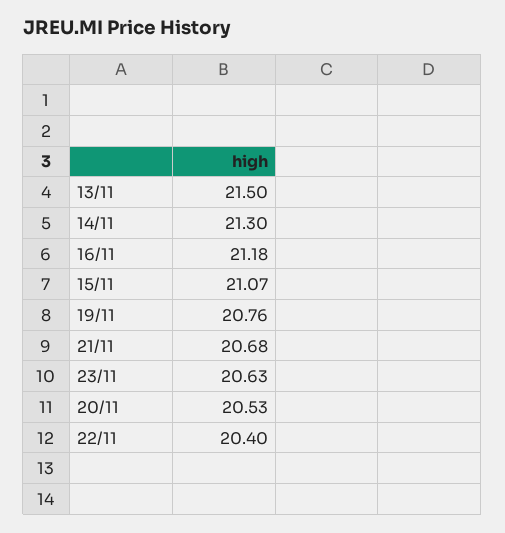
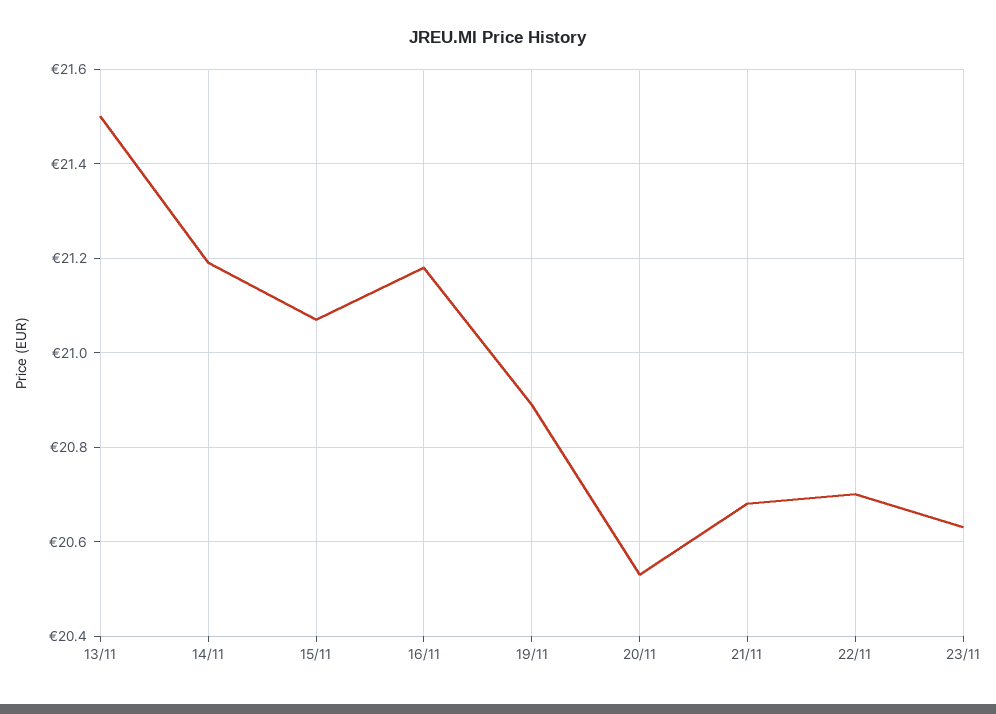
14/11: 21.3 -> 21.2
19/11: 20.76 -> 20.9
22/11: 20.4 -> 20.7

